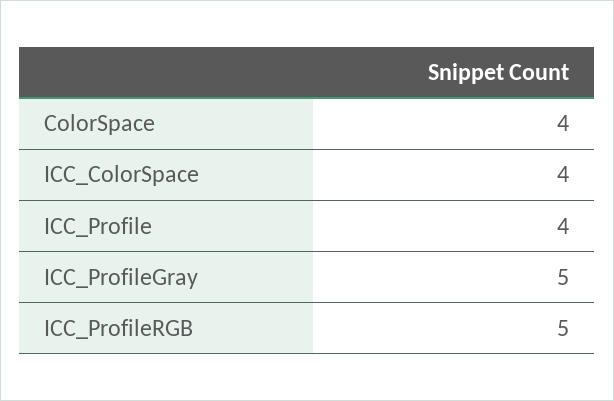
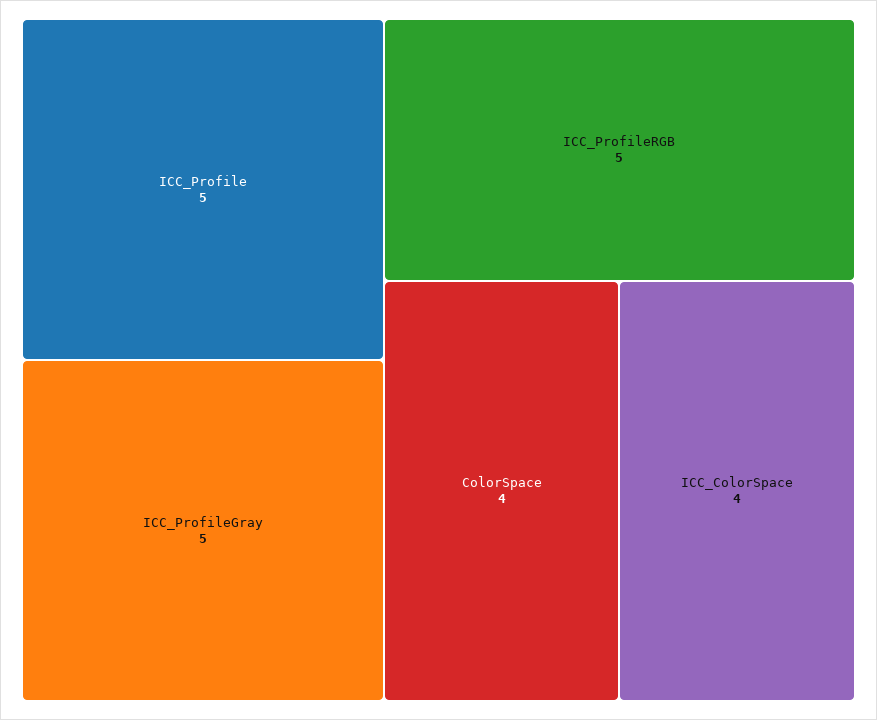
ICC_Profile: 4 -> 5

